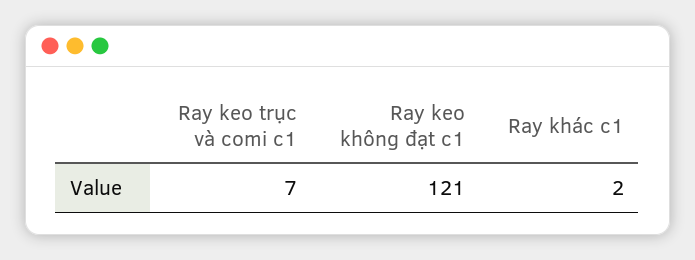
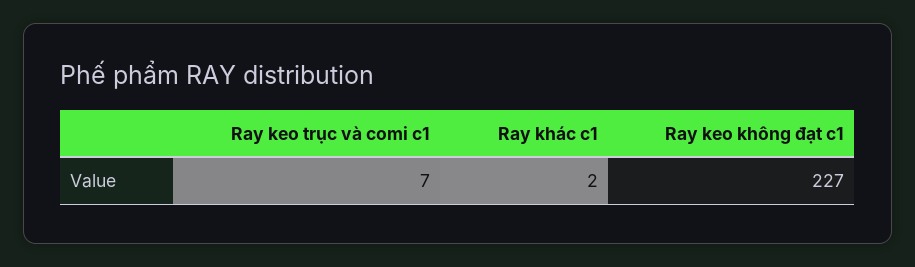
Ray keo không đạt c1: 121 -> 227

